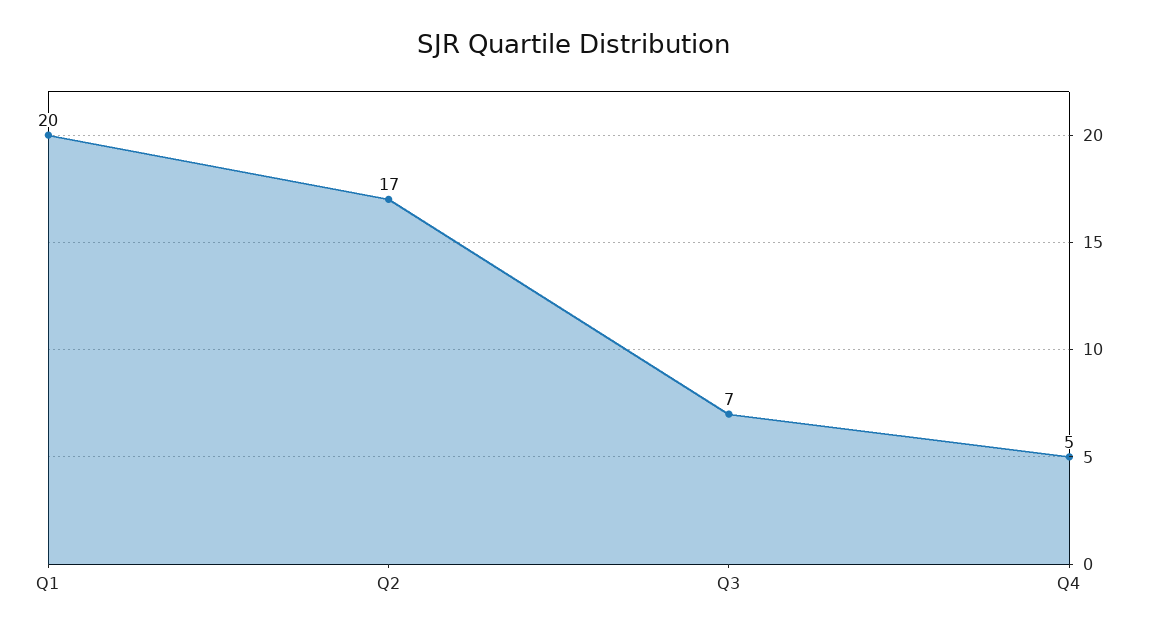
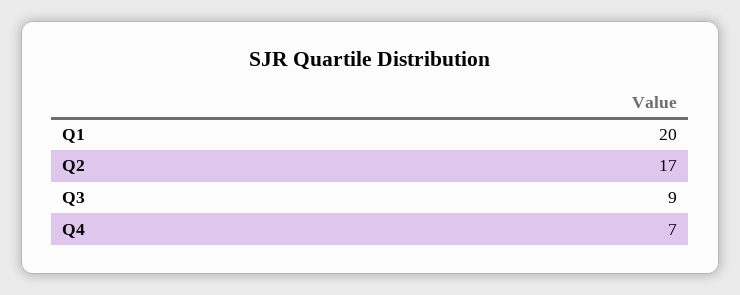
Q3: 7 -> 9
Q4: 5 -> 7

